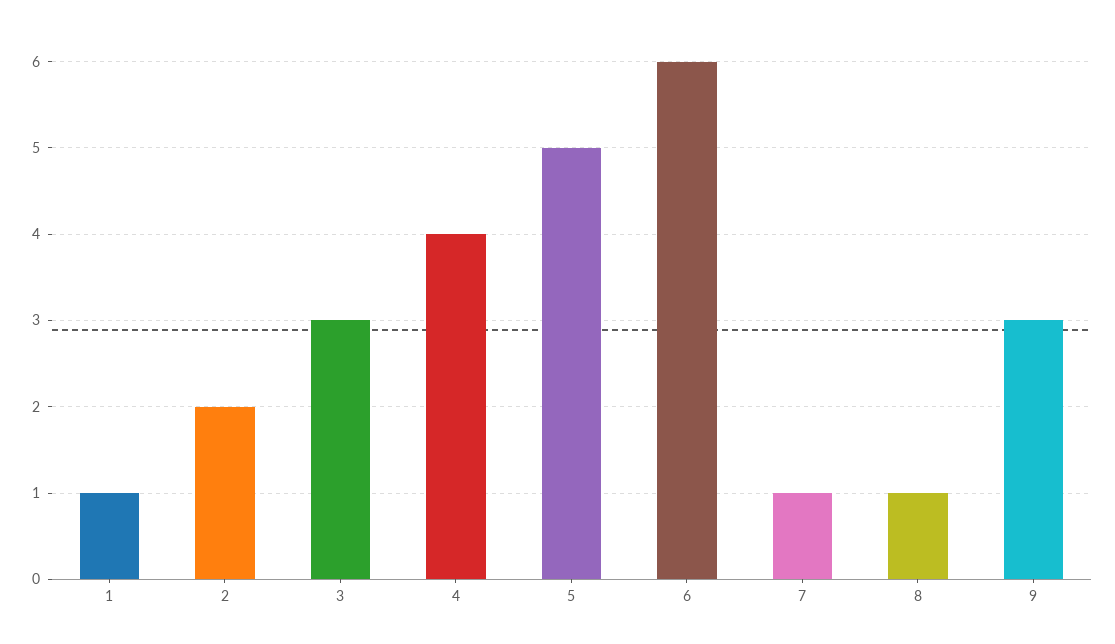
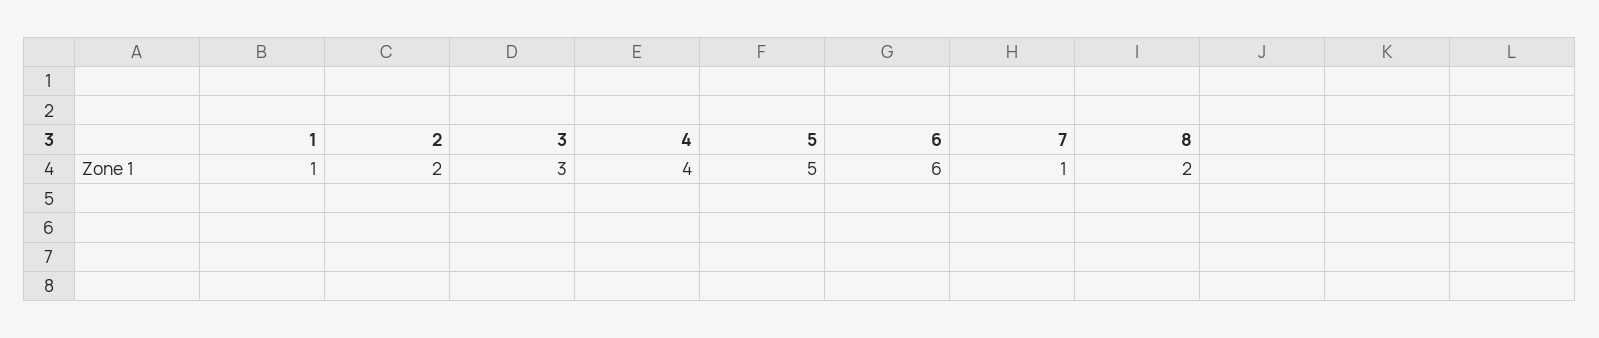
8: 1 -> 2
9: 3 -> none

